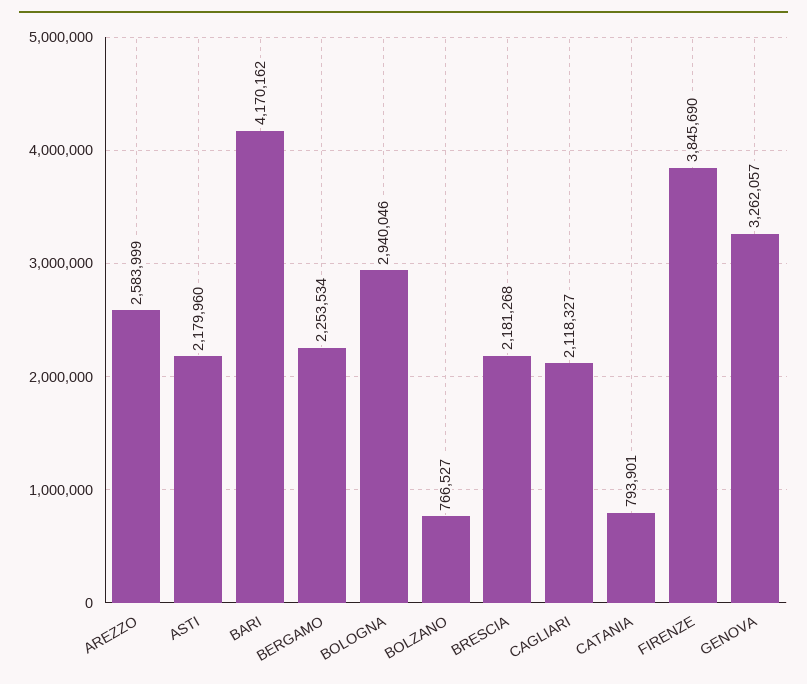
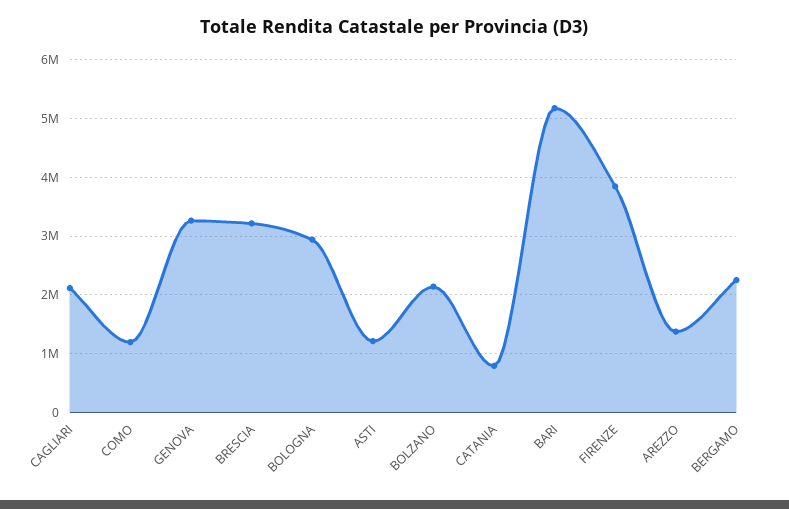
AREZZO: 2583999 -> 1400000
ASTI: 2179960 -> 1200000
BARI: 4170162 -> 5200000
BOLZANO: 766527 -> 2200000
BRESCIA: 2181268 -> 3200000
COMO: none -> 1200000

